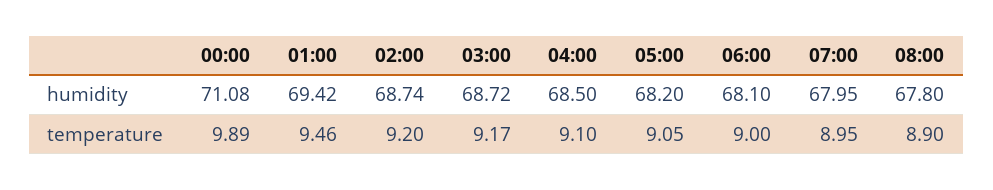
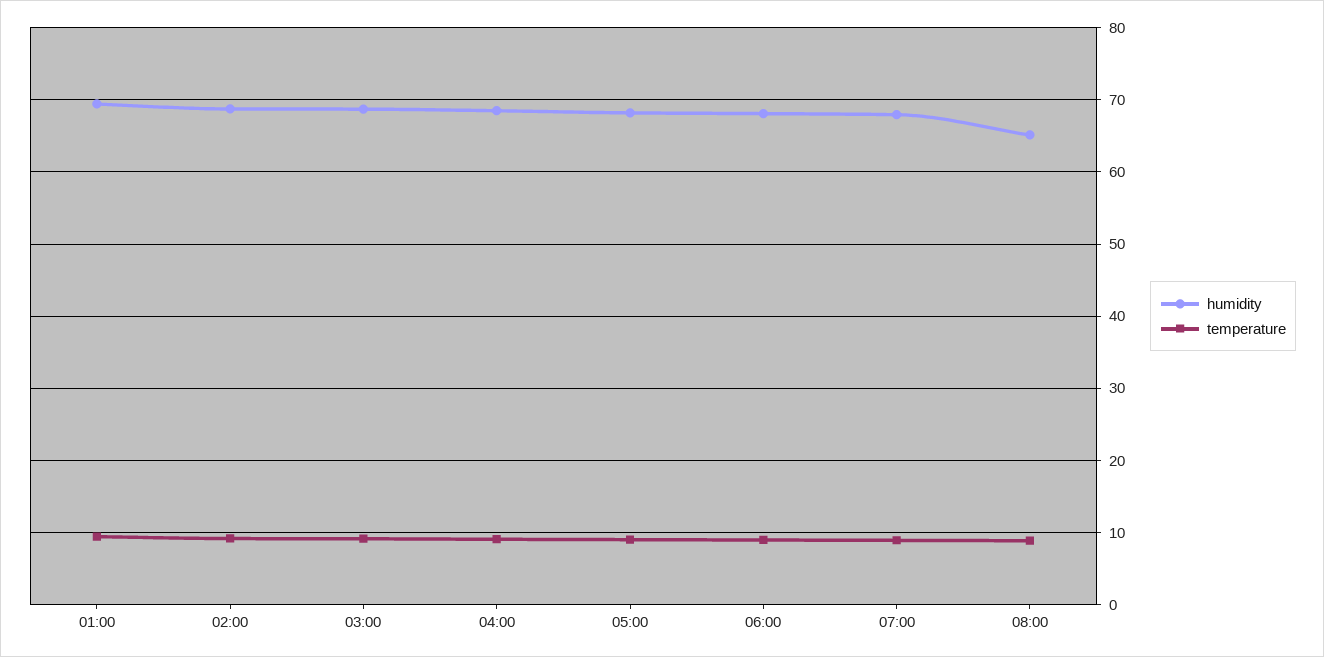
humidity, 00:00: 71.08 -> none
humidity, 08:00: 67.8 -> 65
temperature, 00:00: 9.89 -> none

